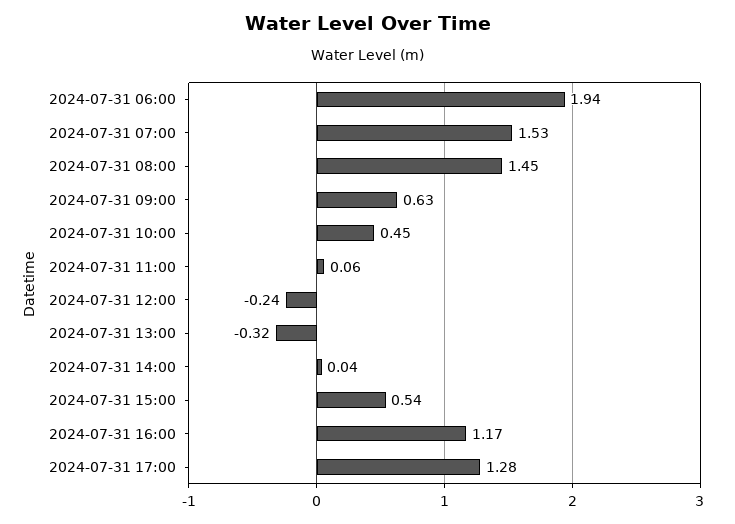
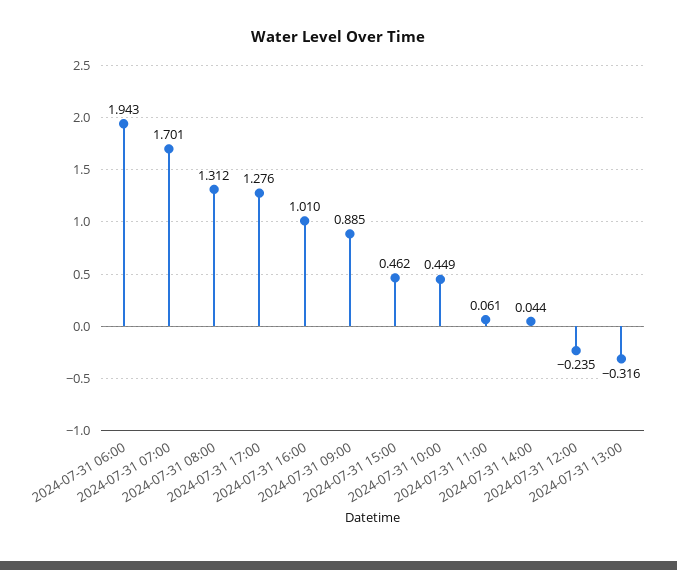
2024-07-31 07:00: 1.53 -> 1.701
2024-07-31 08:00: 1.45 -> 1.312
2024-07-31 09:00: 0.63 -> 0.885
2024-07-31 15:00: 0.54 -> 0.462
2024-07-31 16:00: 1.17 -> 1.01

